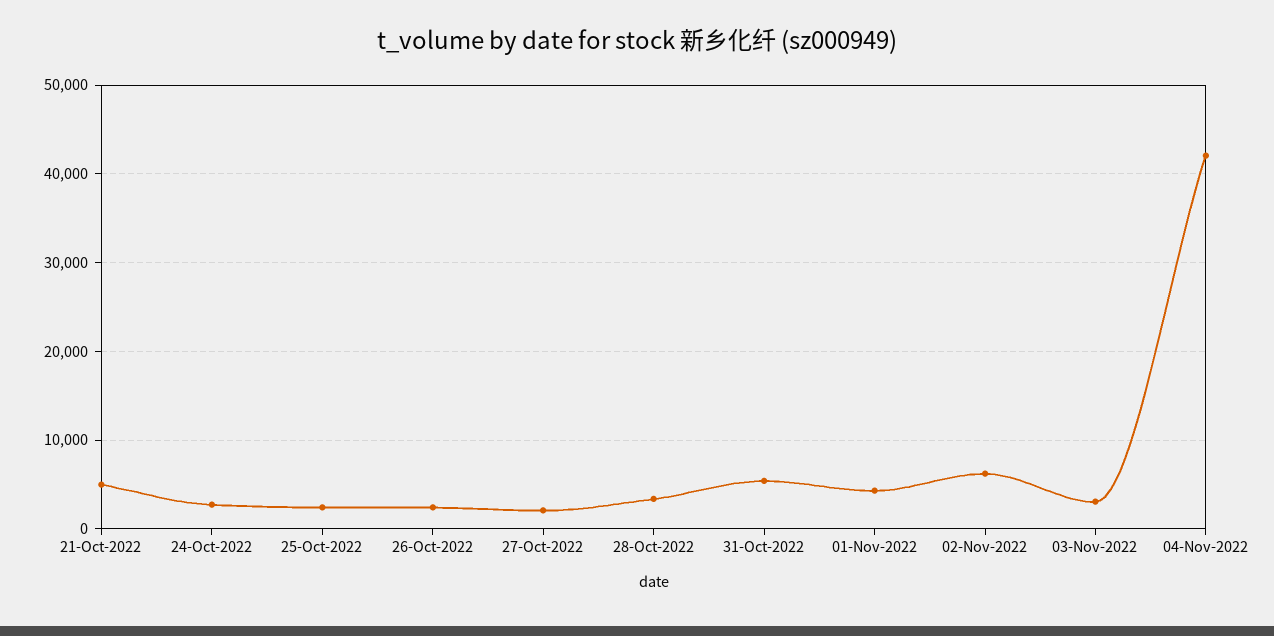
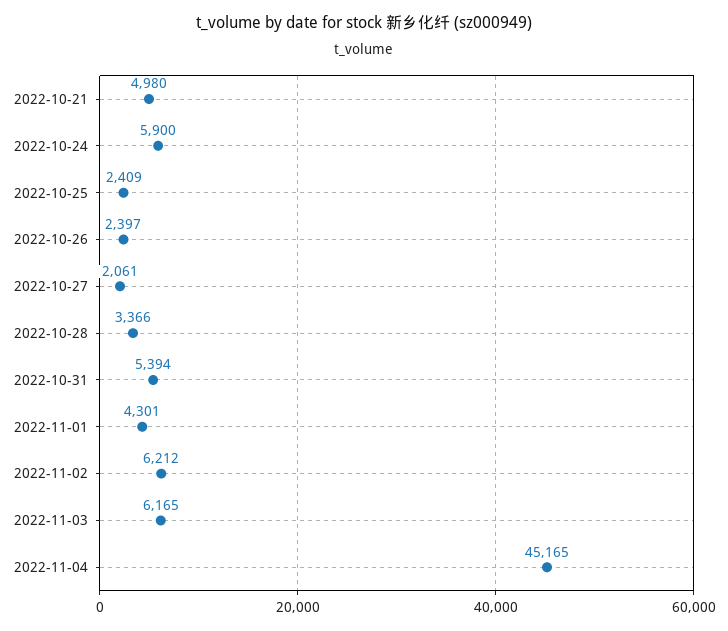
24-Oct-2022: 3000 -> 5900
03-Nov-2022: 3000 -> 6165
04-Nov-2022: 42000 -> 45165

